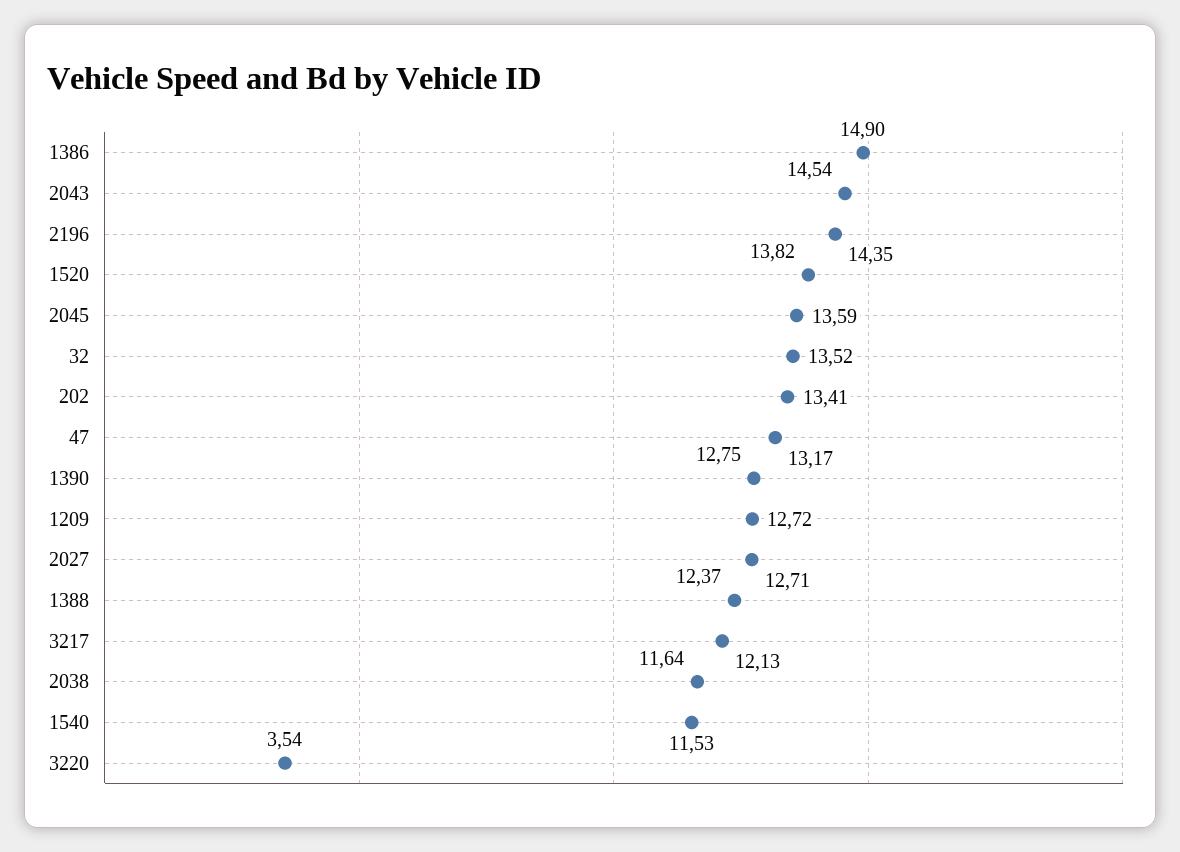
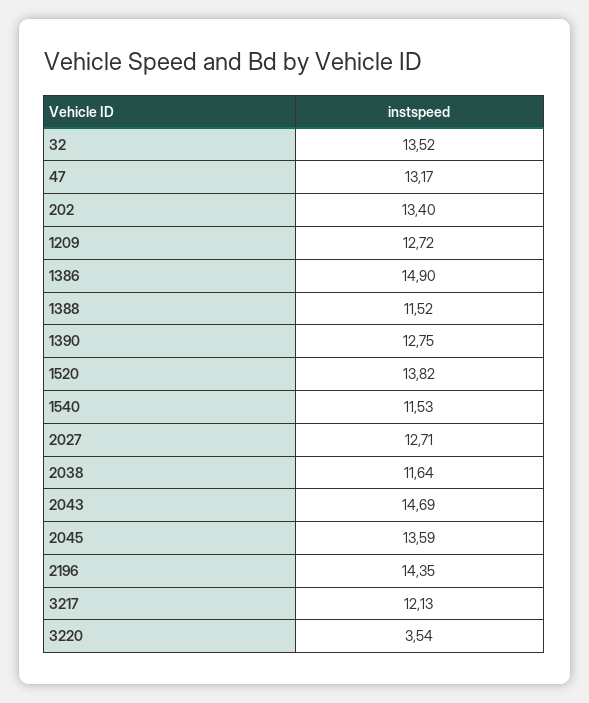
2043: 14.54 -> 14.69
202: 13.41 -> 13.4
1388: 12.37 -> 11.52

